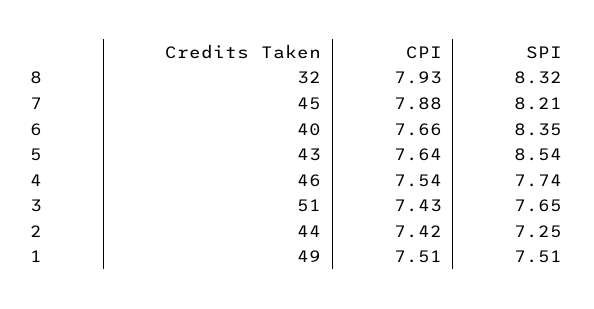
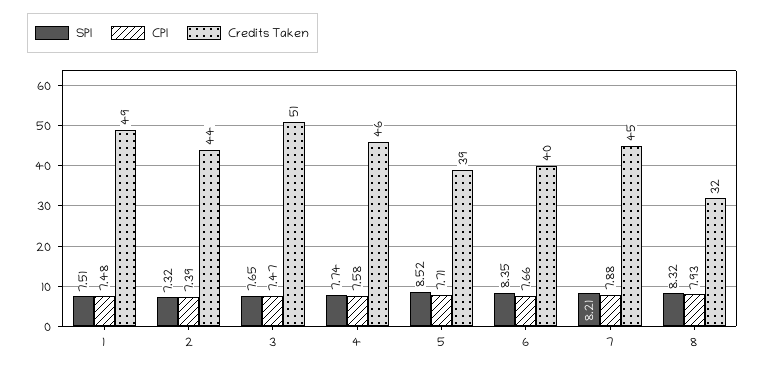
Credits Taken, 5: 43 -> 39
CPI, 5: 7.64 -> 7.71
SPI, 5: 8.54 -> 8.52
CPI, 4: 7.54 -> 7.58
CPI, 3: 7.43 -> 7.47
CPI, 2: 7.42 -> 7.39
SPI, 2: 7.25 -> 7.32
CPI, 1: 7.51 -> 7.48

